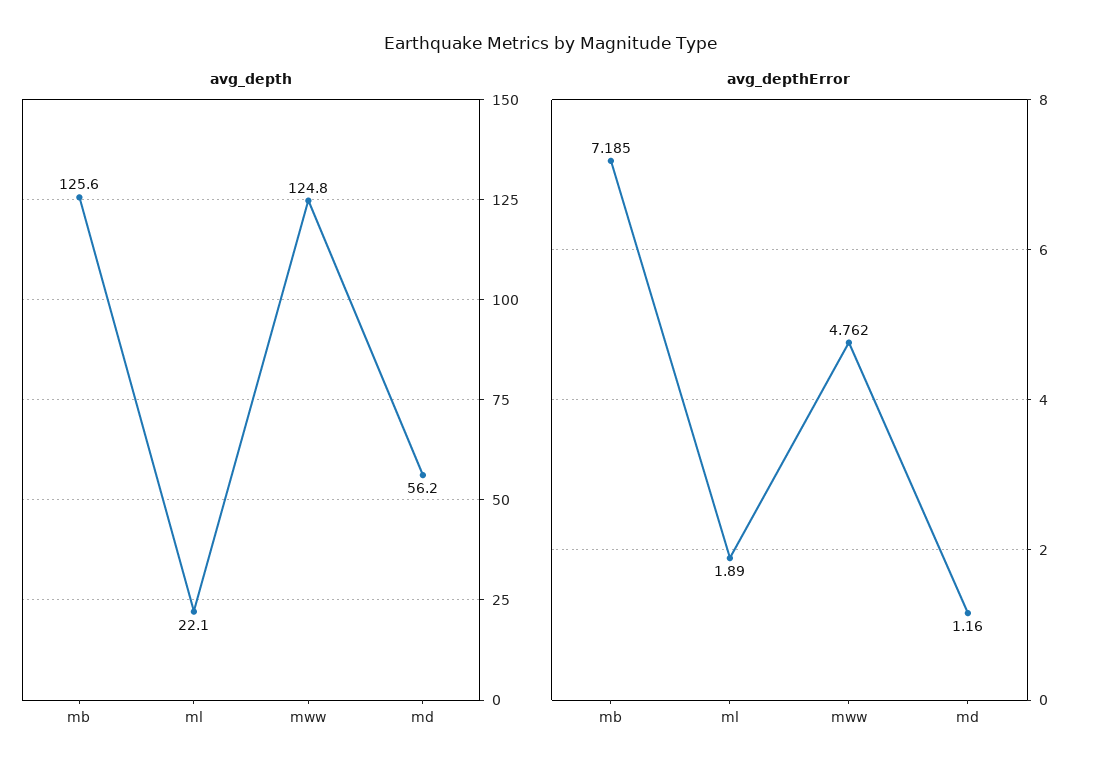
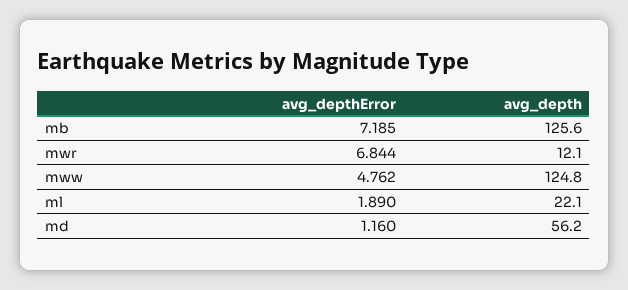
avg_depthError, mwr: none -> 6.844
avg_depth, mwr: none -> 12.1

